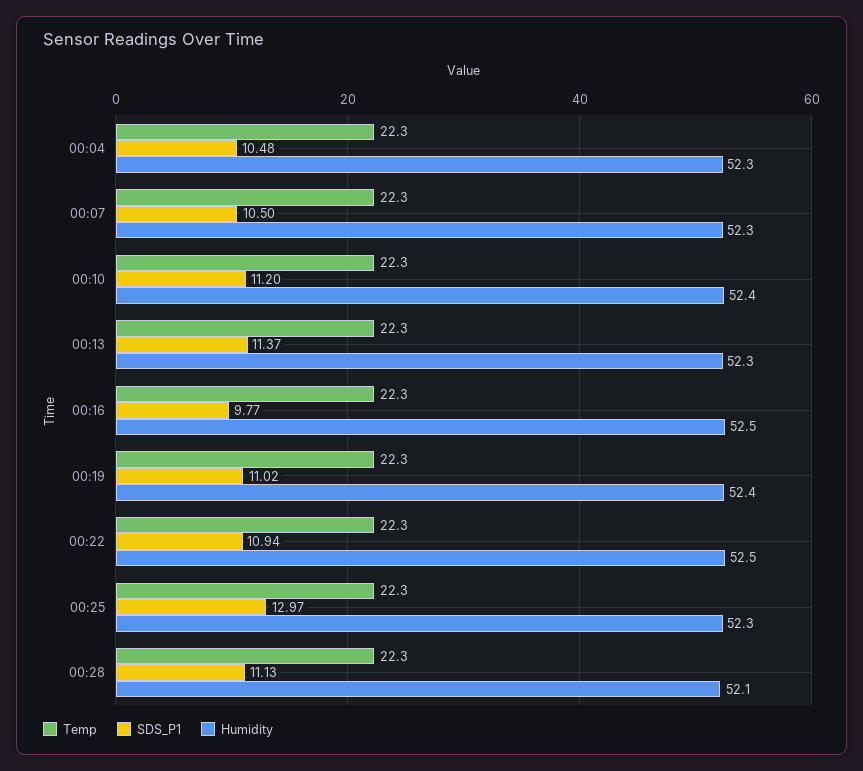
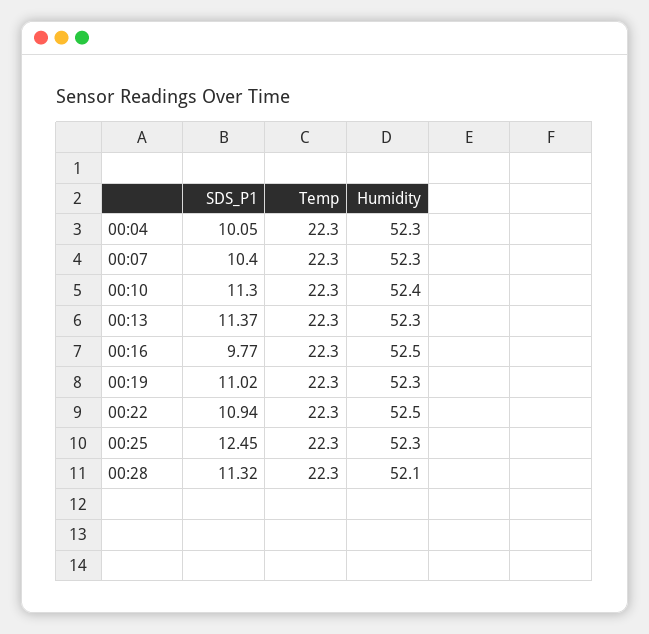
SDS_P1, 00:04: 10.48 -> 10.05
SDS_P1, 00:07: 10.5 -> 10.4
SDS_P1, 00:10: 11.2 -> 11.3
Humidity, 00:19: 52.4 -> 52.3
SDS_P1, 00:25: 12.97 -> 12.45
SDS_P1, 00:28: 11.13 -> 11.32

